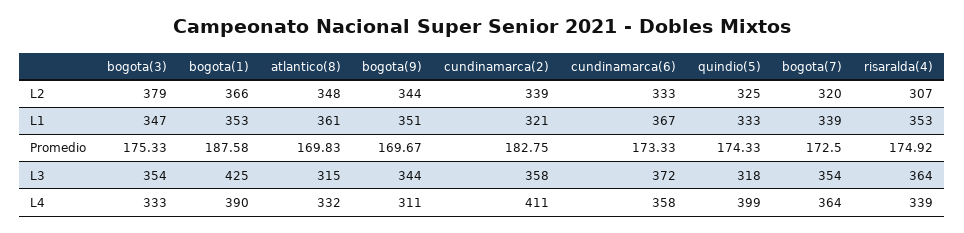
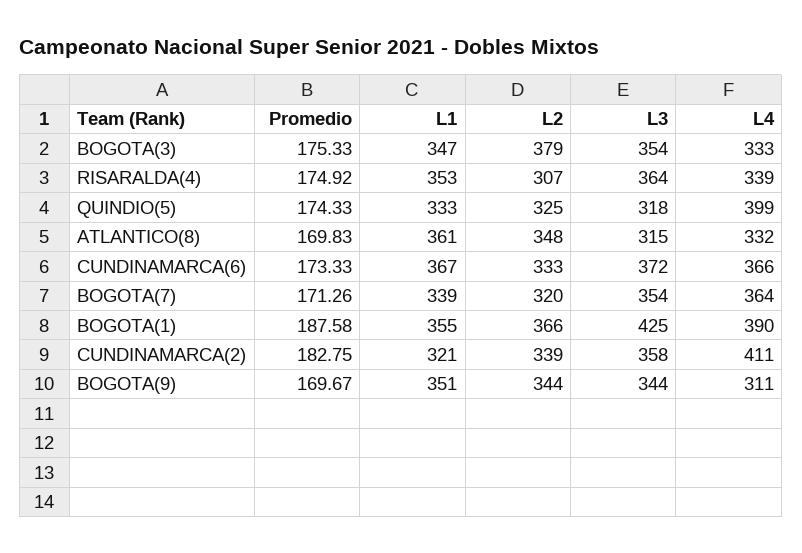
bogota(1), L1: 353 -> 355
bogota(7), Promedio: 172.5 -> 171.26
cundinamarca(6), L4: 358 -> 366

